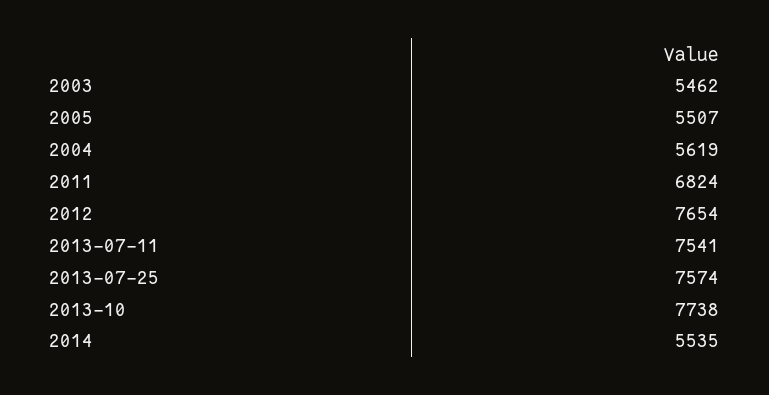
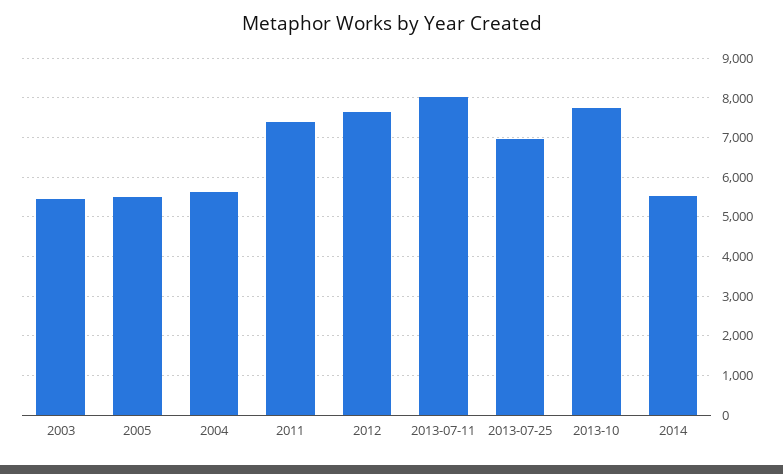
2011: 6824 -> 7400
2013-07-11: 7541 -> 8000
2013-07-25: 7574 -> 7000

